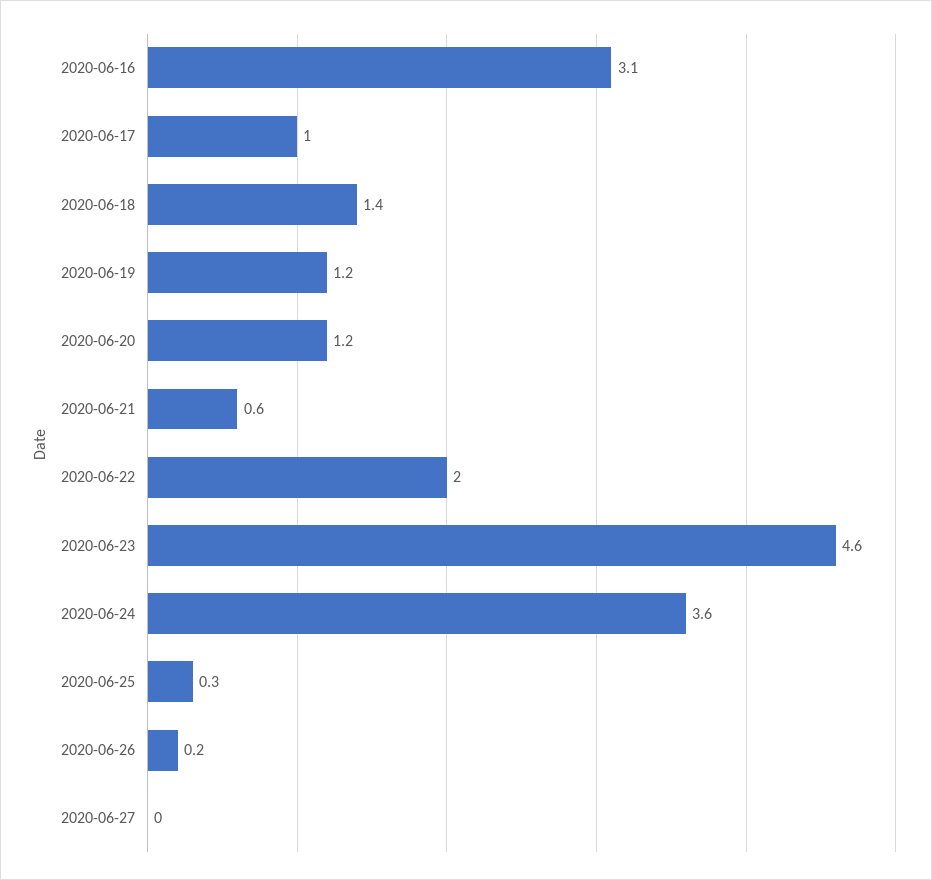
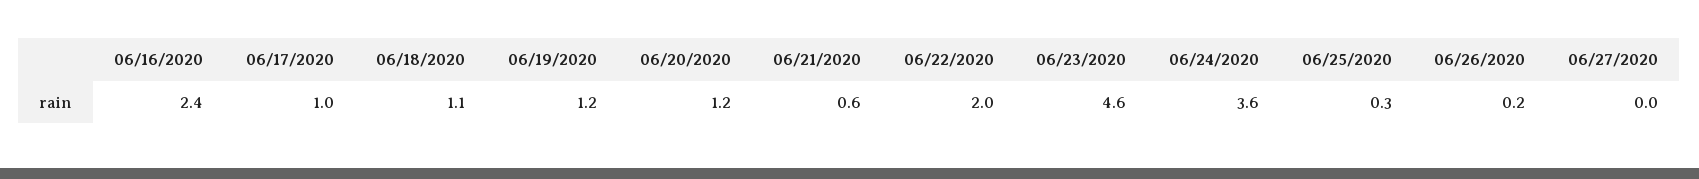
2020-06-16: 3.1 -> 2.4
2020-06-18: 1.4 -> 1.1

